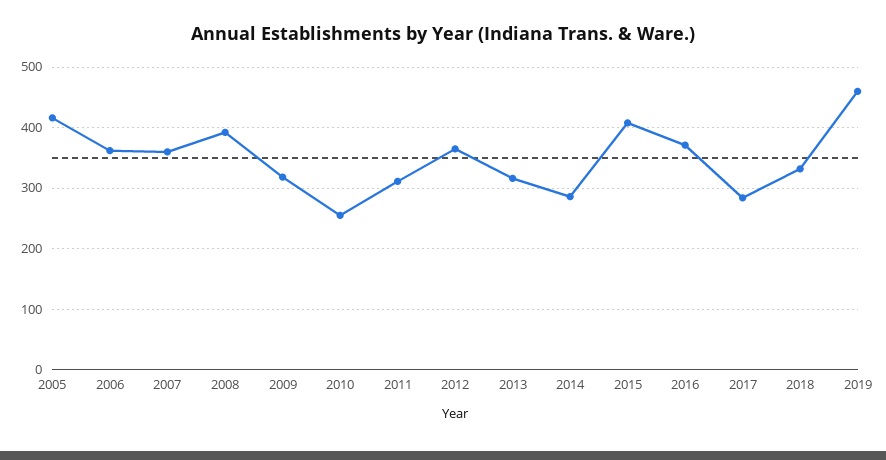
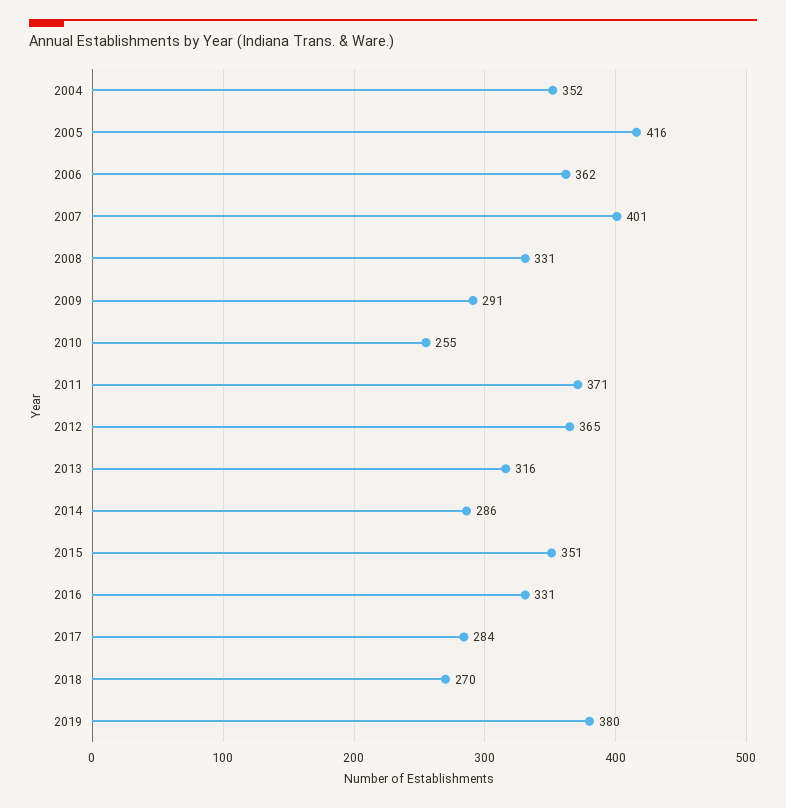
2007: 360 -> 401
2008: 390 -> 331
2009: 320 -> 291
2011: 310 -> 371
2015: 410 -> 351
2016: 370 -> 331
2018: 330 -> 270
2019: 460 -> 380
2004: none -> 352

